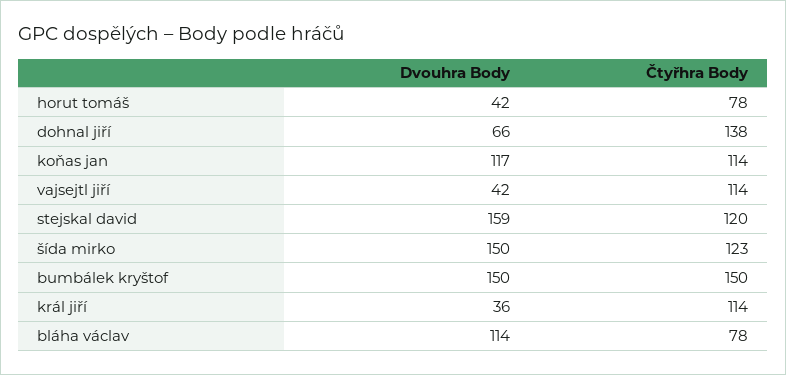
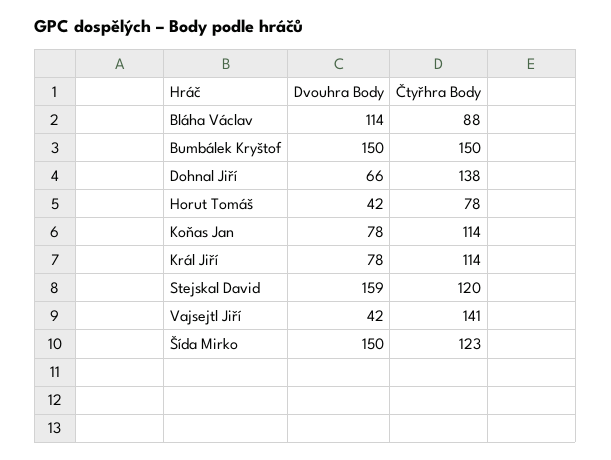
Dvouhra Body, koňas jan: 117 -> 78
Čtyřhra Body, vajsejtl jiří: 114 -> 141
Dvouhra Body, král jiří: 36 -> 78
Čtyřhra Body, bláha václav: 78 -> 88

